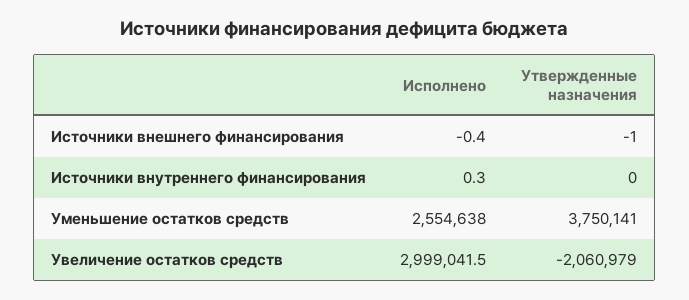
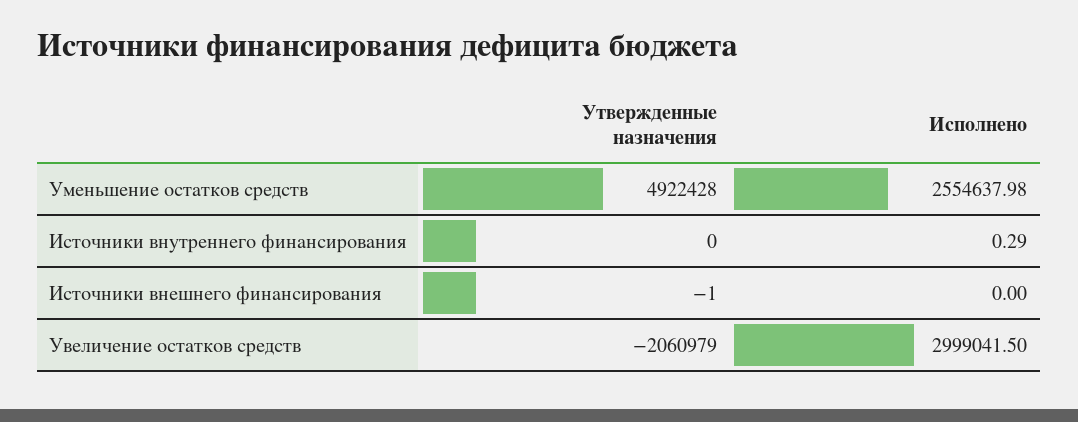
Исполнено, Источники внешнего финансирования: -0.4 -> 0
Утвержденные назначения, Уменьшение остатков средств: 3750141 -> 4922428

